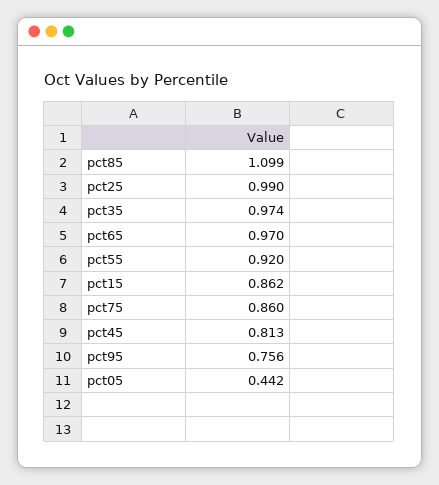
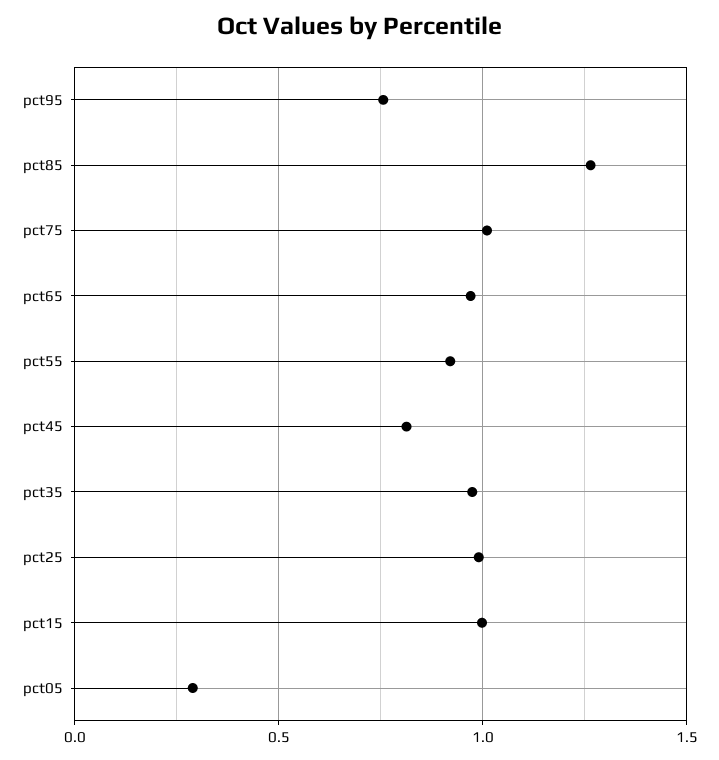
pct85: 1.099 -> 1.25
pct15: 0.862 -> 1
pct75: 0.86 -> 1
pct05: 0.442 -> 0.3

